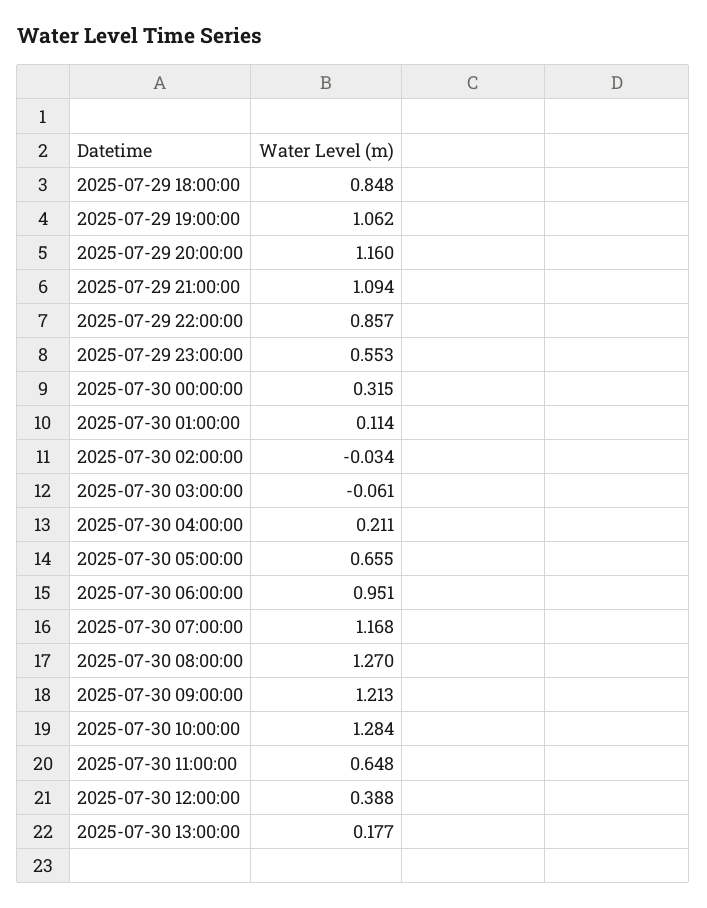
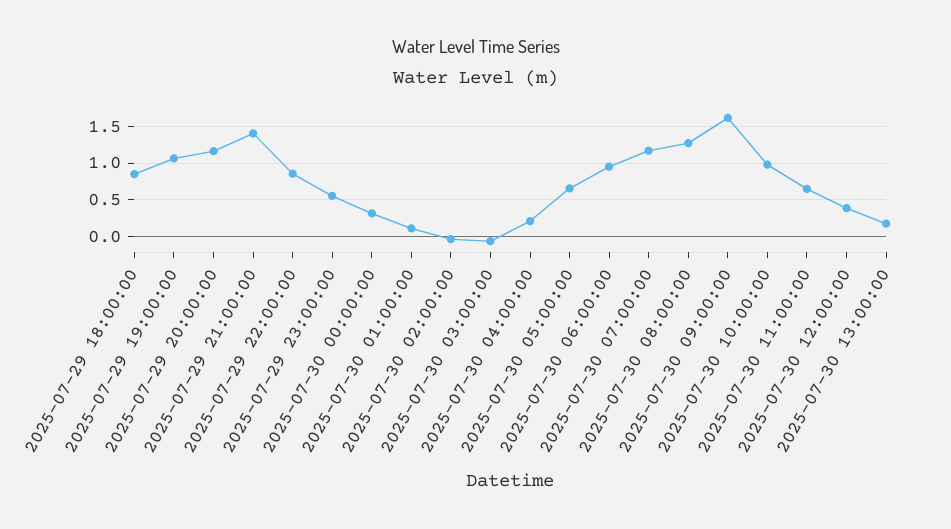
2025-07-29 21:00:00: 1.094 -> 1.4
2025-07-30 09:00:00: 1.213 -> 1.6
2025-07-30 10:00:00: 1.284 -> 1

